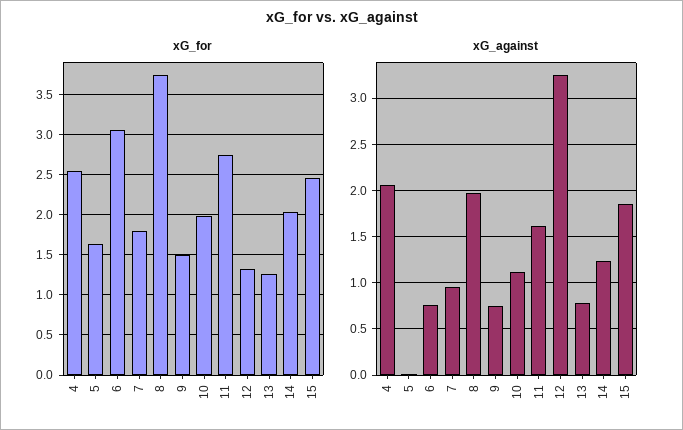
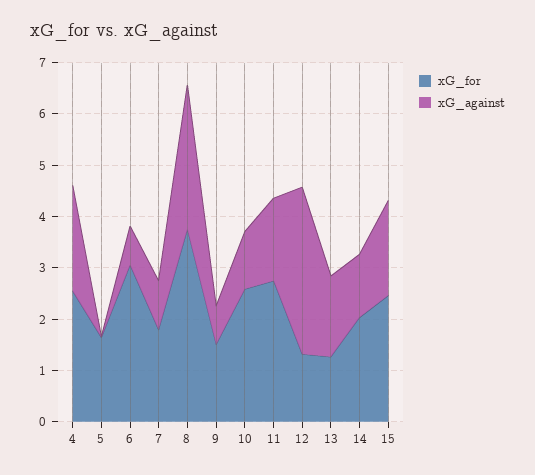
xG_for, 10: 2 -> 2.6
xG_against, 8: 2 -> 2.8
xG_against, 13: 0.8 -> 1.6

